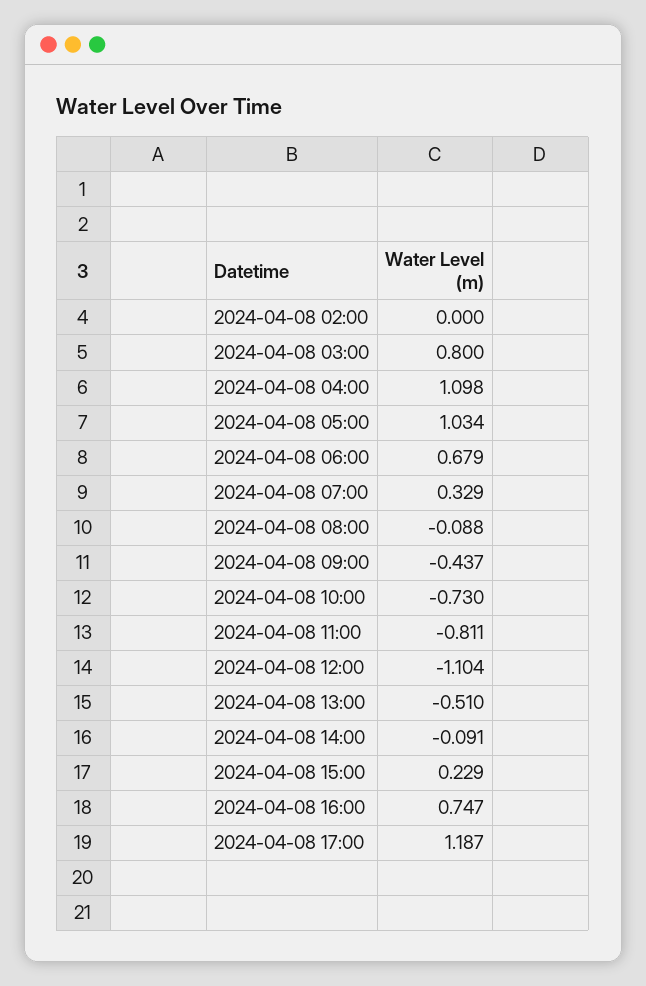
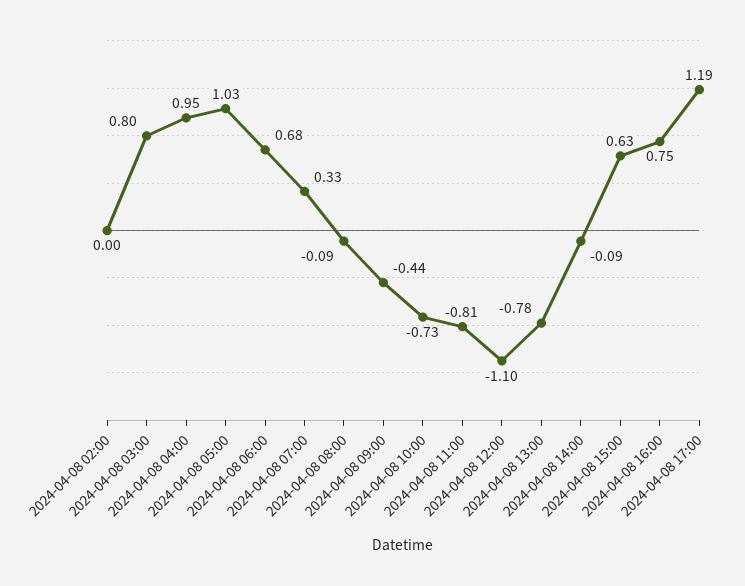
2024-04-08 04:00: 1.098 -> 0.95
2024-04-08 13:00: -0.51 -> -0.78
2024-04-08 15:00: 0.229 -> 0.63

